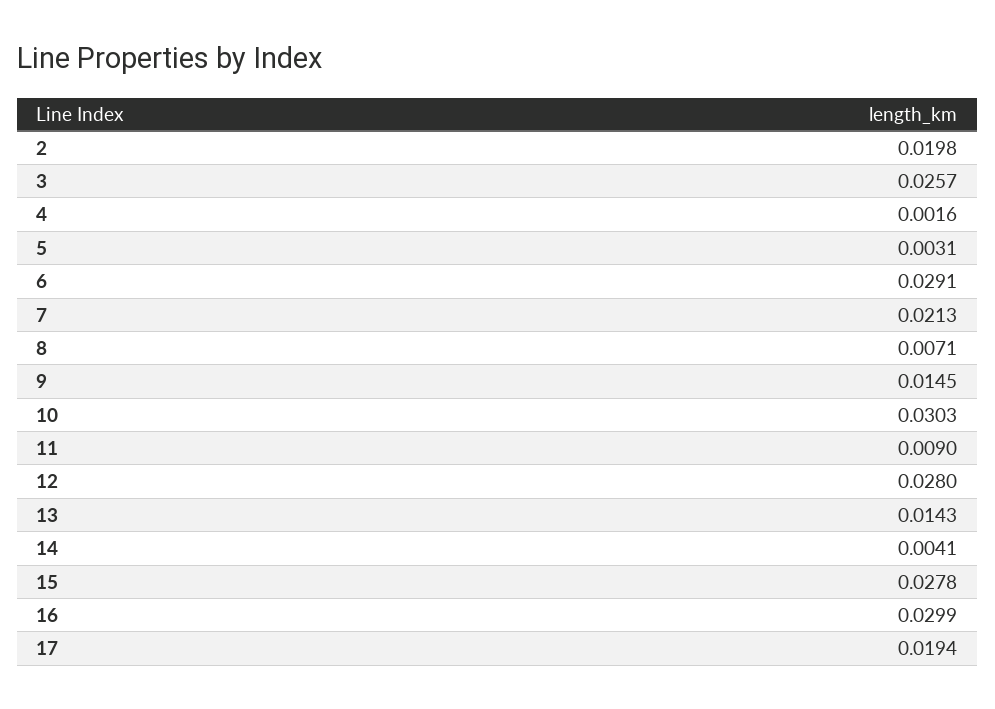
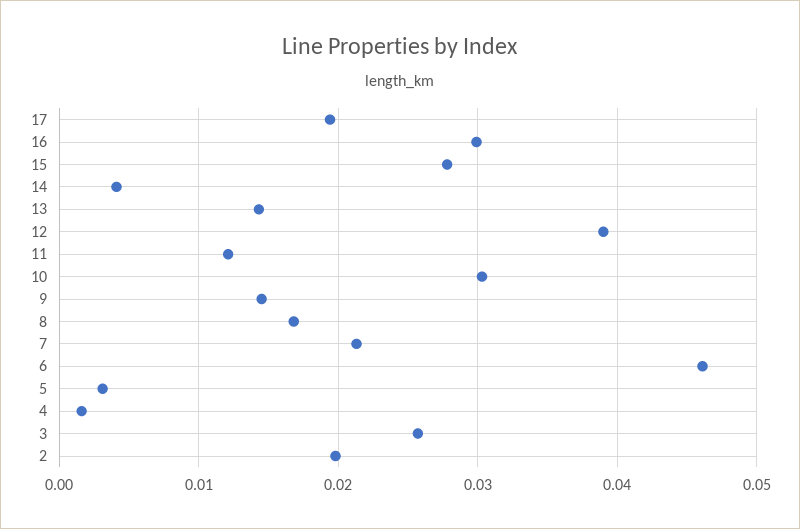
6: 0.0291 -> 0.046
8: 0.0071 -> 0.017
11: 0.009 -> 0.012
12: 0.028 -> 0.039

